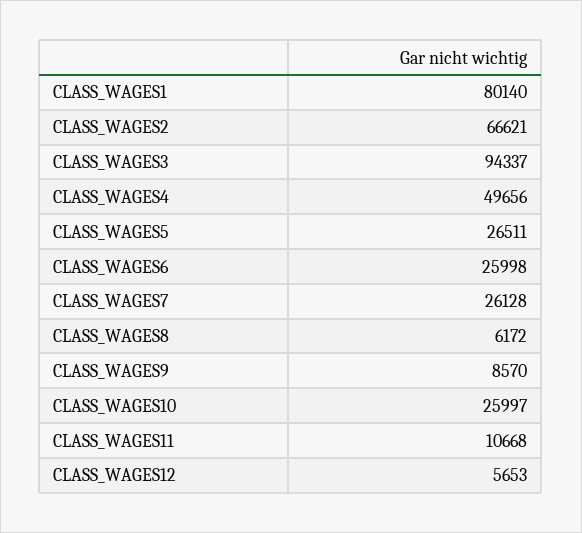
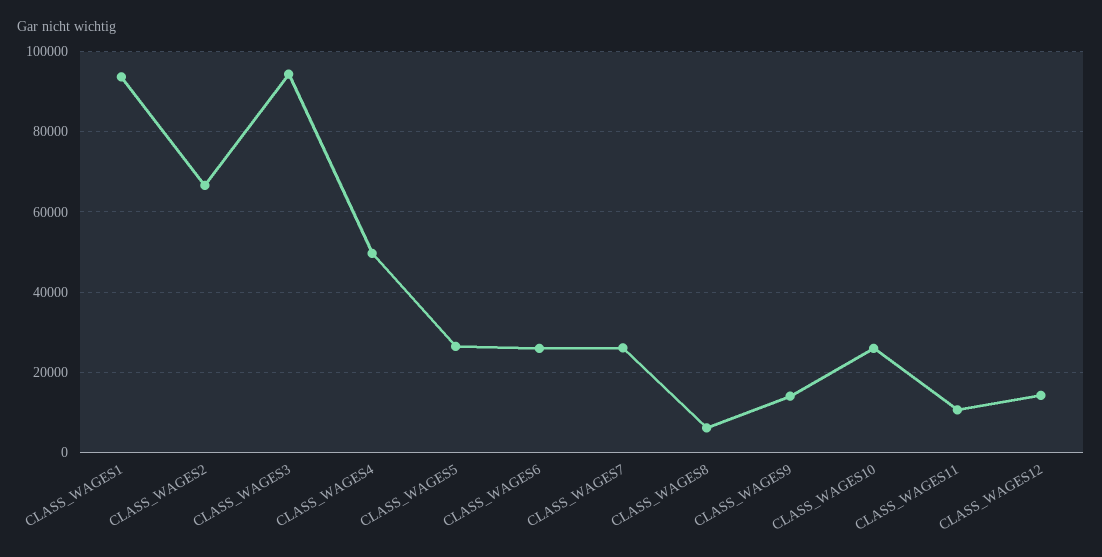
CLASS_WAGES1: 80140 -> 94000
CLASS_WAGES9: 8570 -> 14000
CLASS_WAGES12: 5653 -> 14000

